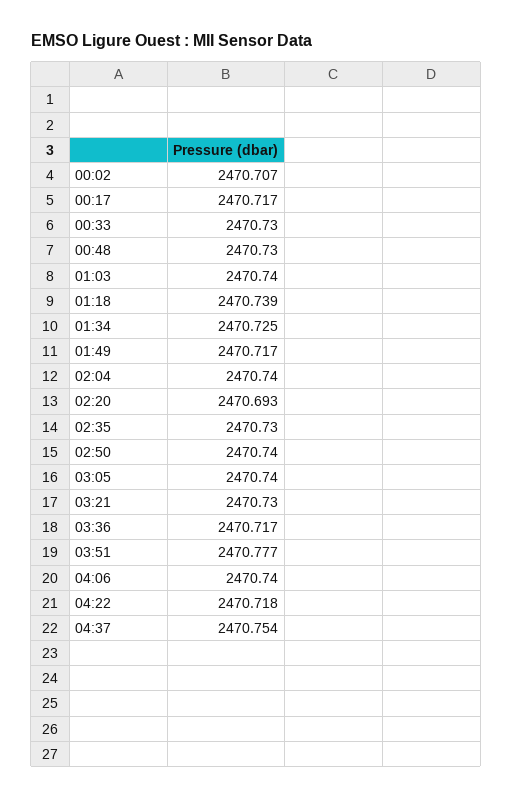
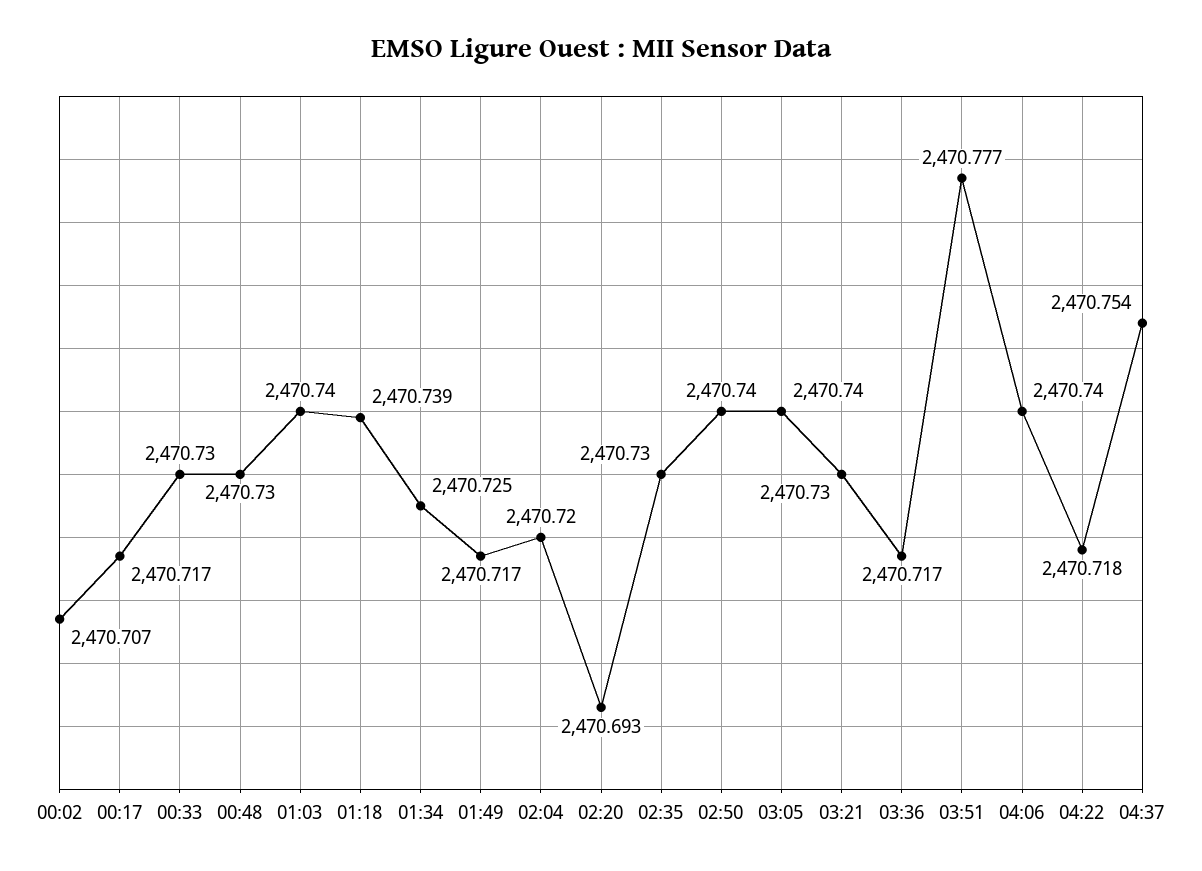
02:04: 2470.74 -> 2470.72

